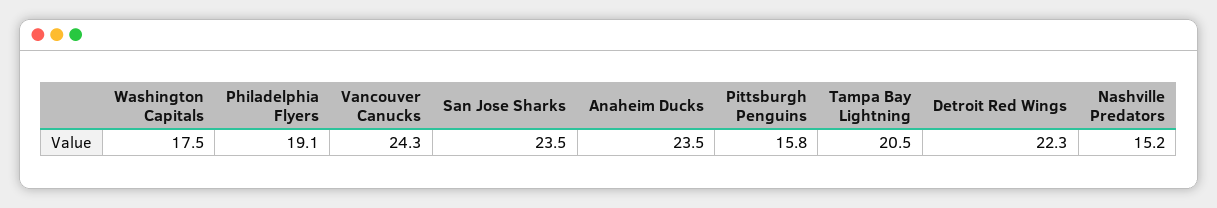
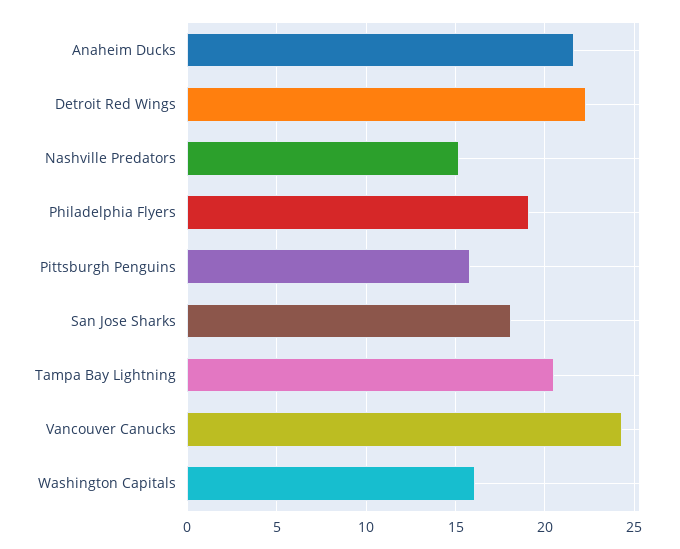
Washington Capitals: 17.5 -> 16
San Jose Sharks: 23.5 -> 18
Anaheim Ducks: 23.5 -> 21.5

